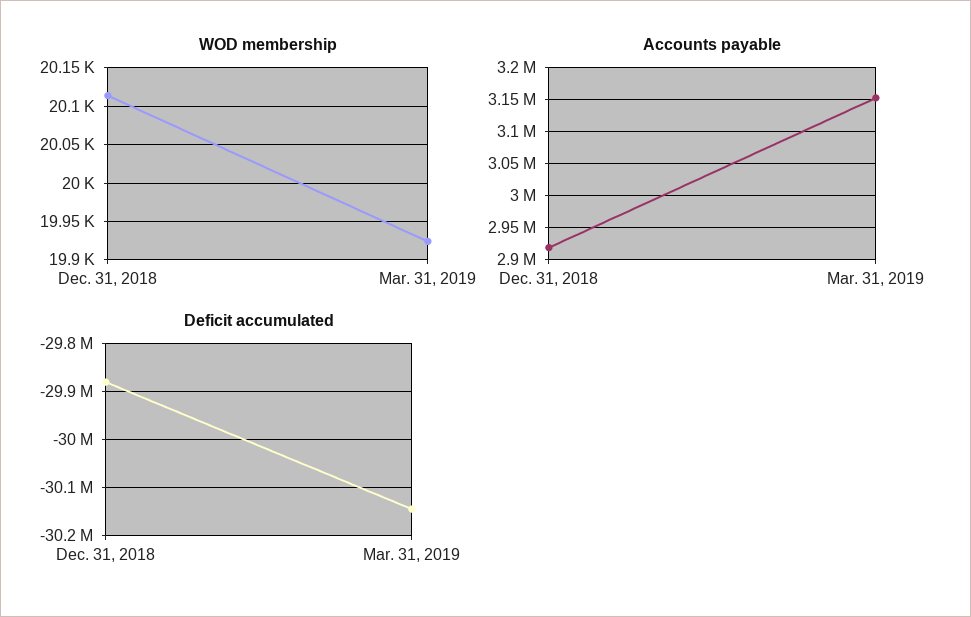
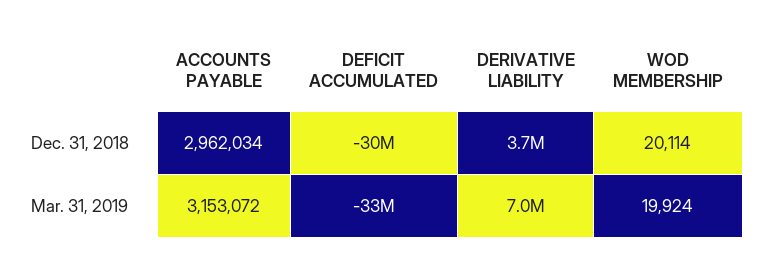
Accounts payable, Dec. 31, 2018: 2920000 -> 2962034
Deficit accumulated, Mar. 31, 2019: -30140000 -> -33000000
DERIVATIVE LIABILITY, Dec. 31, 2018: none -> 3700000
DERIVATIVE LIABILITY, Mar. 31, 2019: none -> 7000000

